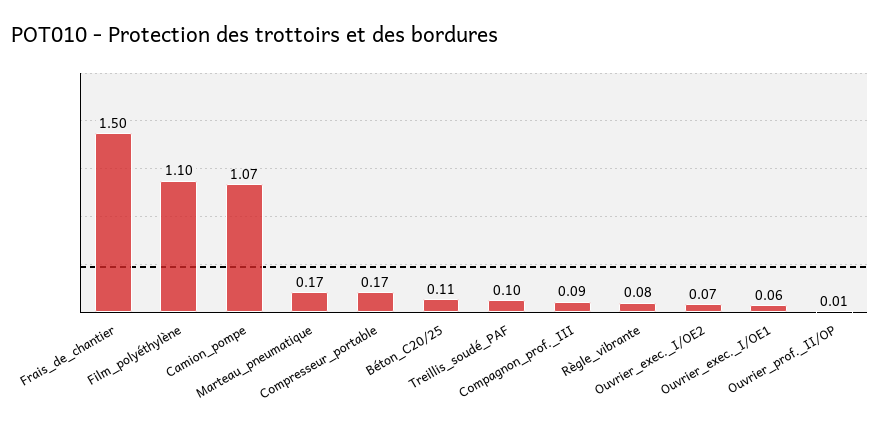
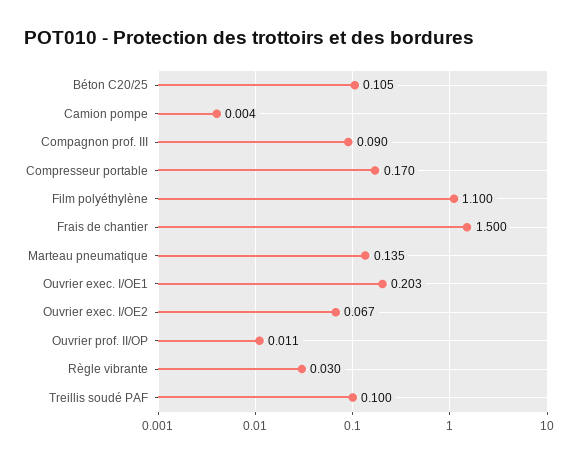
Camion_pompe: 1.07 -> 0.004
Marteau_pneumatique: 0.17 -> 0.135
Règle_vibrante: 0.08 -> 0.03
Ouvrier_exec._I/OE1: 0.06 -> 0.203

